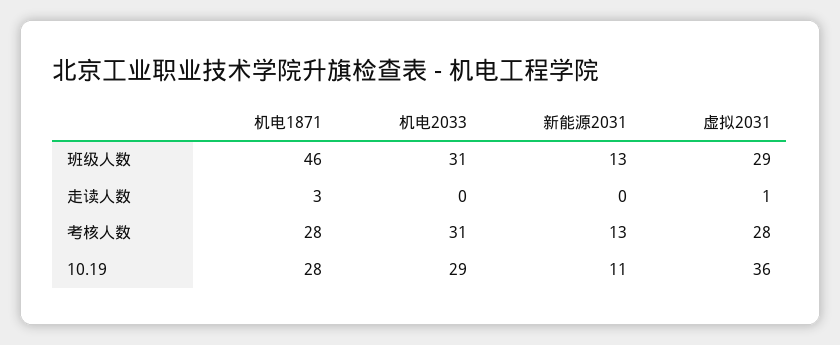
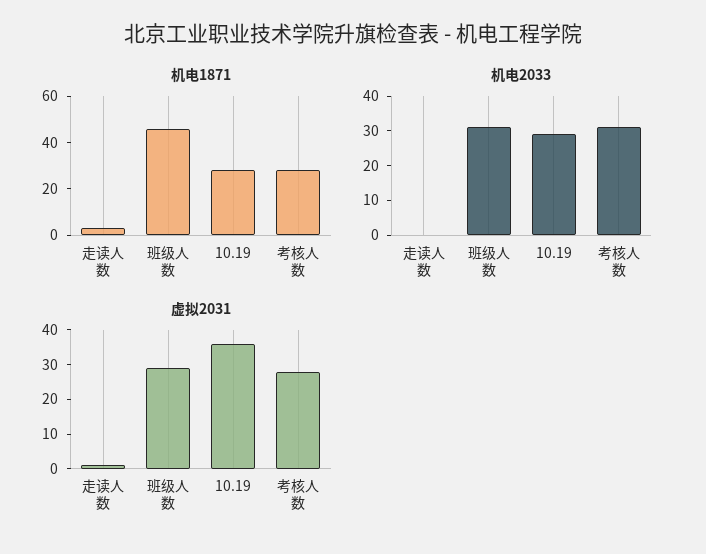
新能源2031, 班级人数: 13 -> none
新能源2031, 走读人数: 0 -> none
新能源2031, 考核人数: 13 -> none
新能源2031, 10.19: 11 -> none

